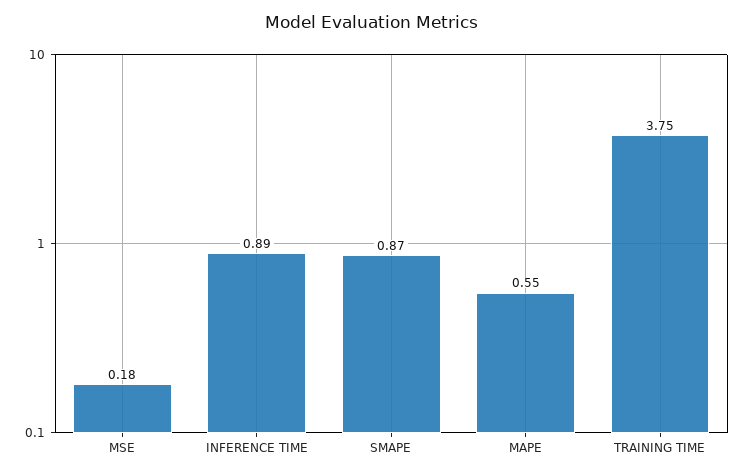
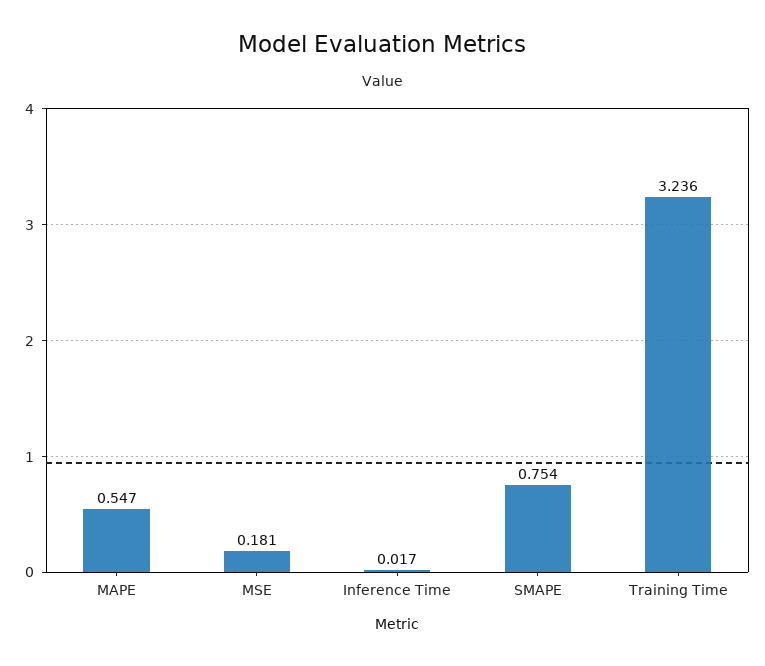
INFERENCE TIME: 0.89 -> 0.017
SMAPE: 0.87 -> 0.754
TRAINING TIME: 3.75 -> 3.236

